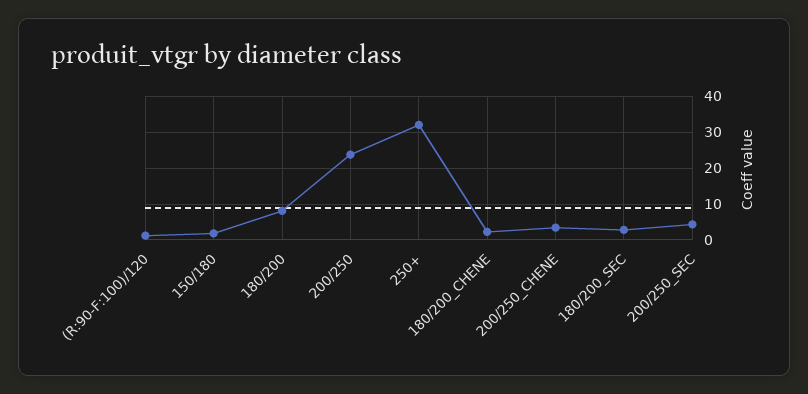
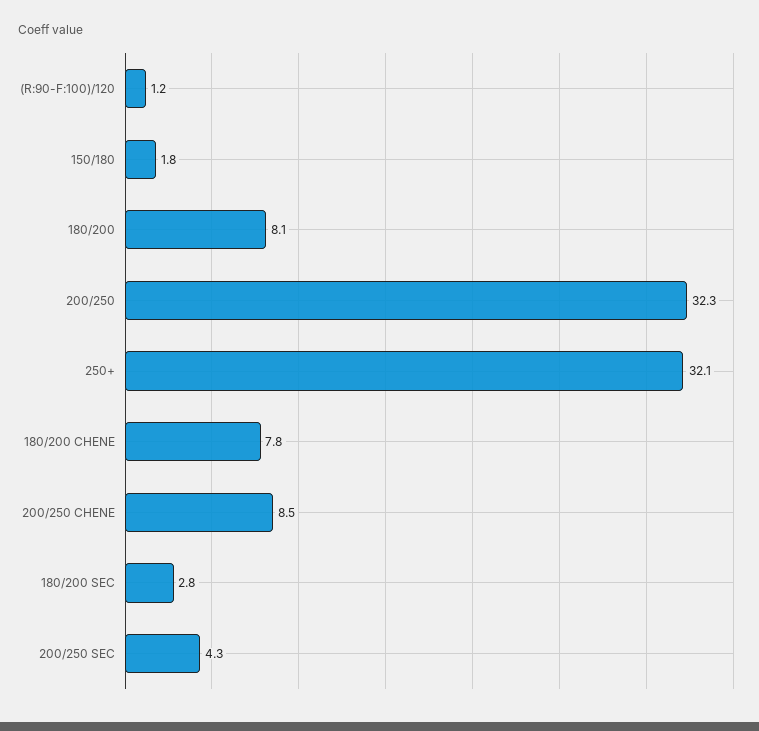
200/250: 24 -> 32.3
180/200_CHENE: 2 -> 7.8
200/250_CHENE: 4 -> 8.5

